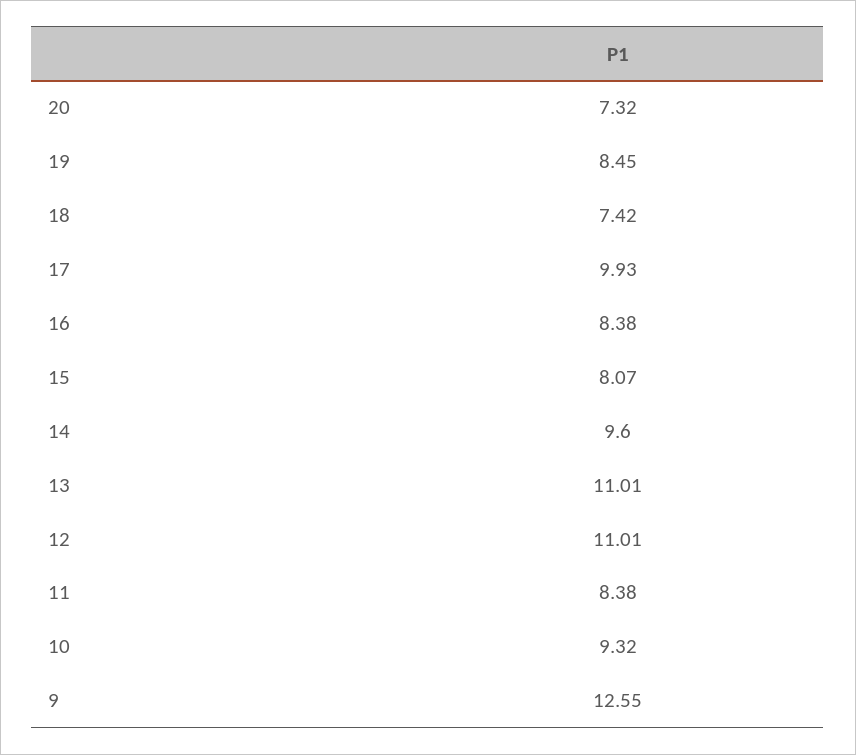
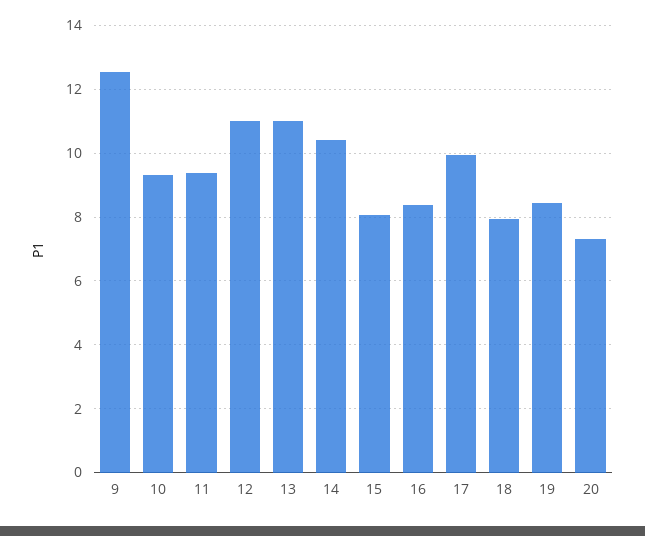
18: 7.42 -> 8
14: 9.6 -> 10.4
11: 8.38 -> 9.4

